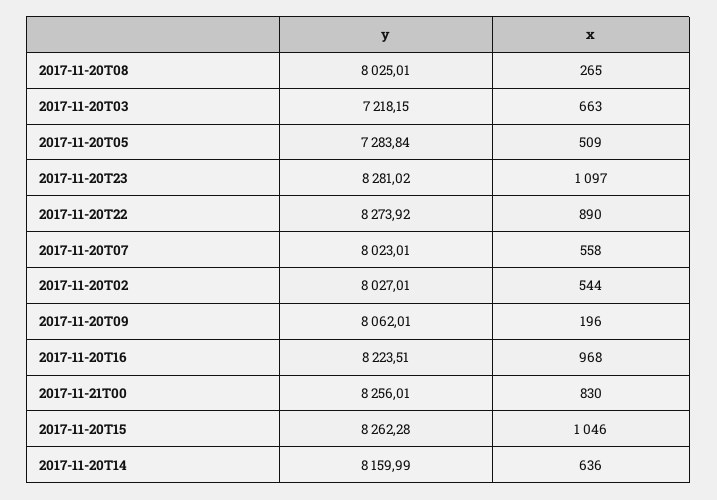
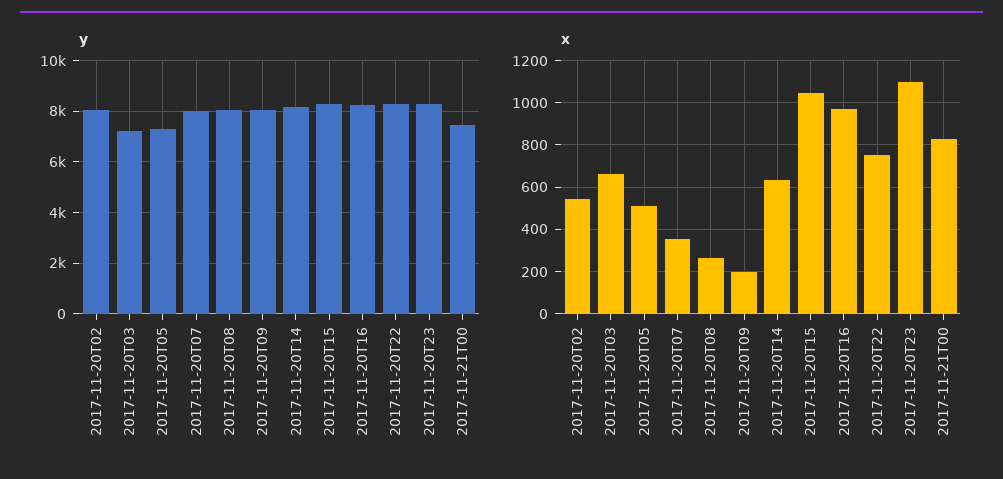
x, 2017-11-20T22: 890 -> 750
x, 2017-11-20T07: 558 -> 350
y, 2017-11-21T00: 8256.01 -> 7500

